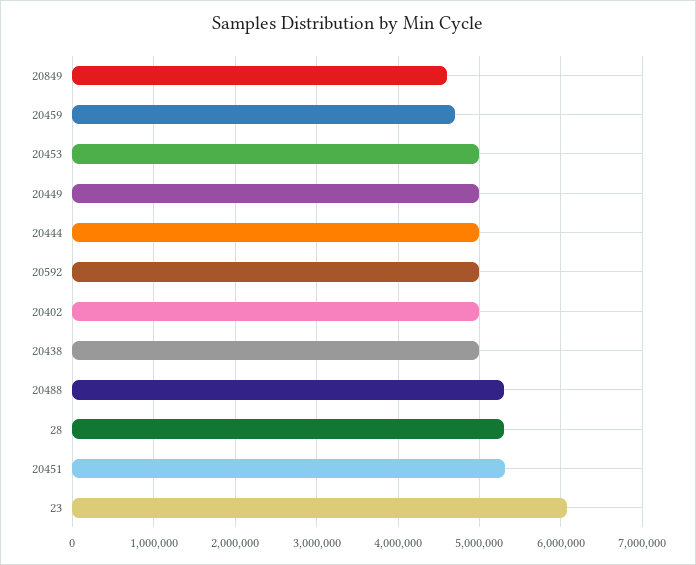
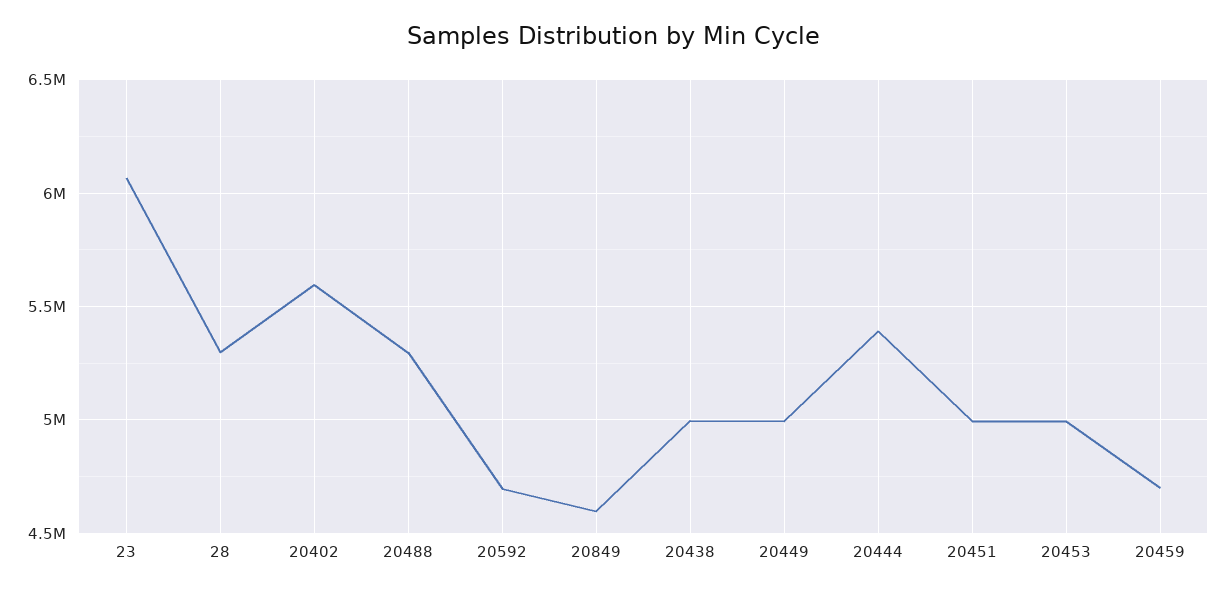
20444: 5000000 -> 5400000
20592: 5000000 -> 4700000
20402: 5000000 -> 5600000
20451: 5300000 -> 5000000

